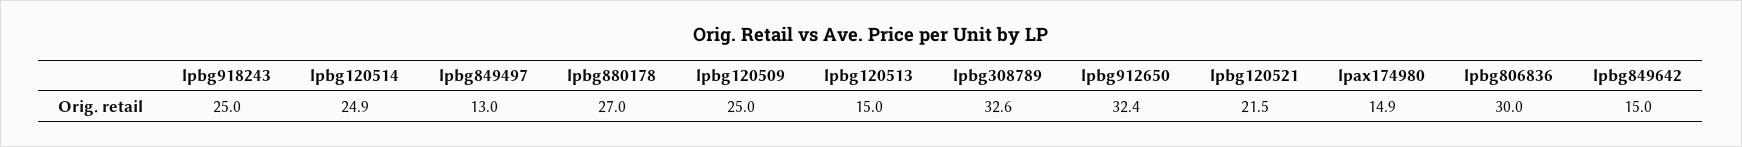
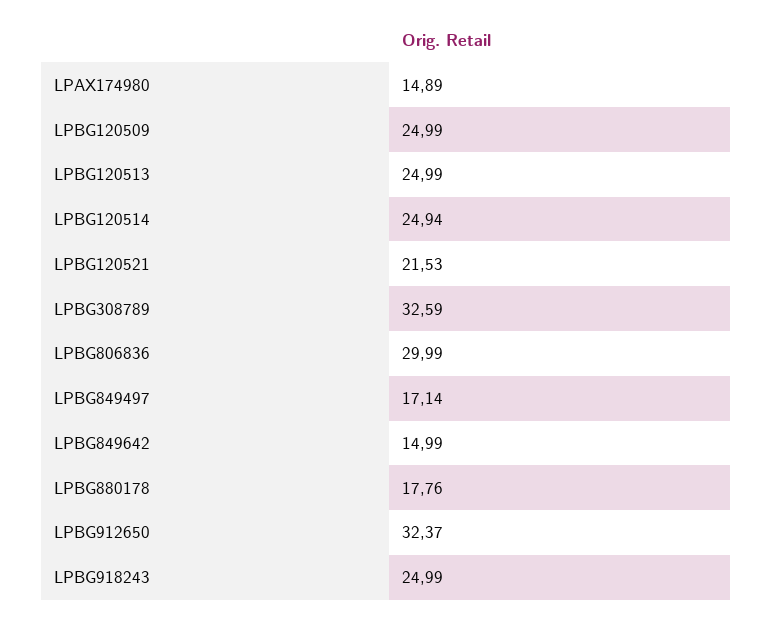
lpbg849497: 13 -> 17.14
lpbg880178: 27 -> 17.76
lpbg120513: 15 -> 24.99

